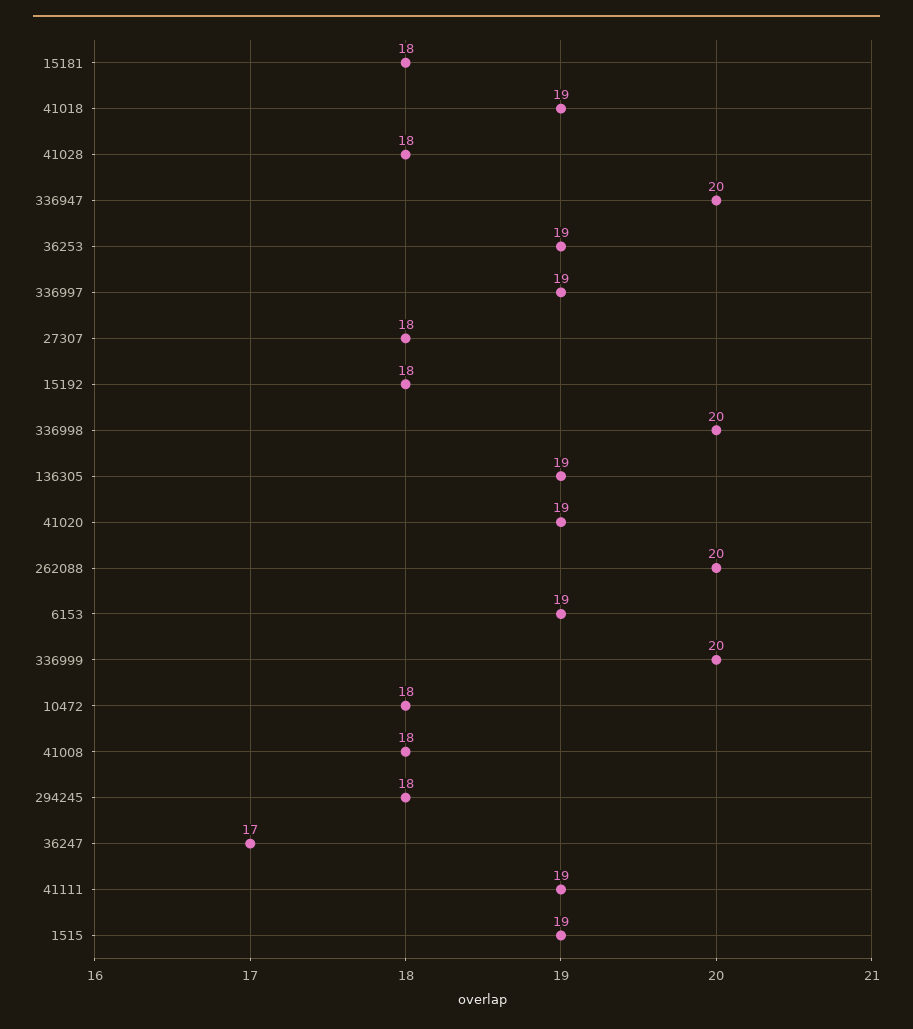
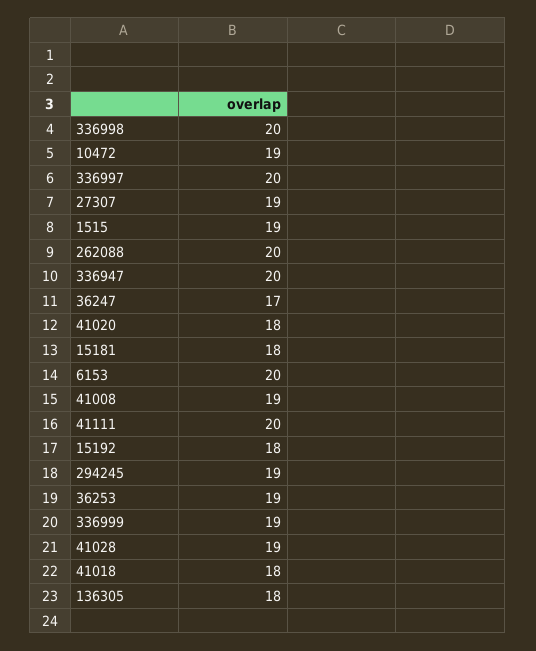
41018: 19 -> 18
41028: 18 -> 19
336997: 19 -> 20
27307: 18 -> 19
136305: 19 -> 18
41020: 19 -> 18
6153: 19 -> 20
336999: 20 -> 19
10472: 18 -> 19
41008: 18 -> 19
294245: 18 -> 19
41111: 19 -> 20

